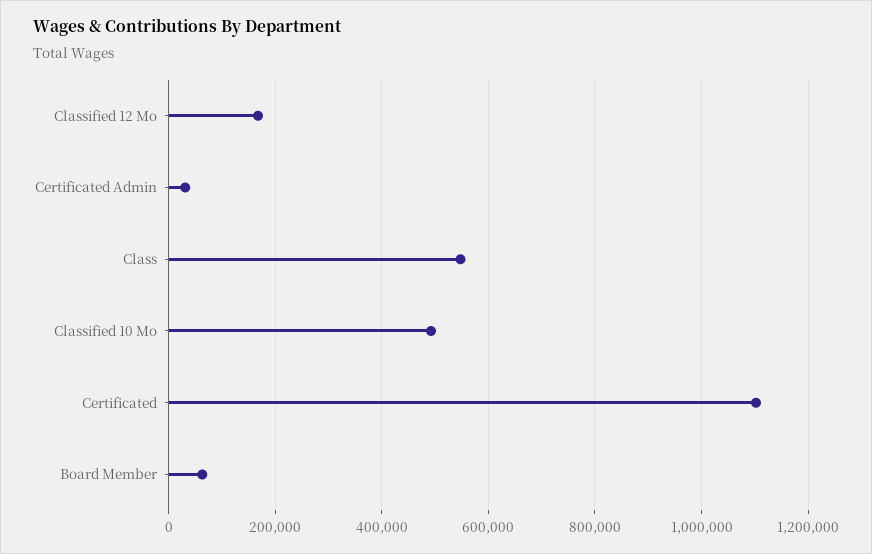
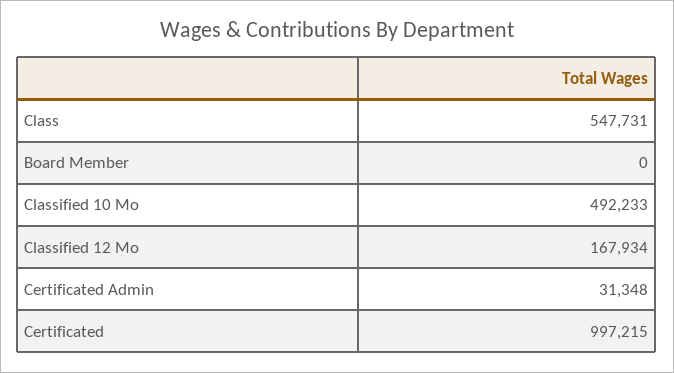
Certificated: 1100000 -> 997215
Board Member: 60000 -> 0

